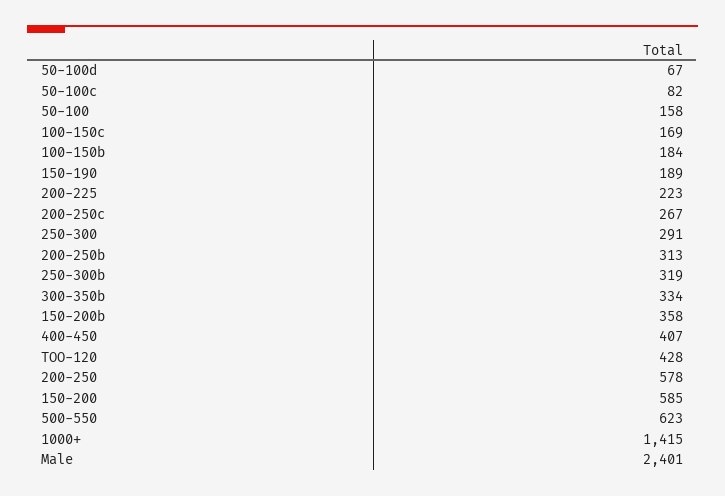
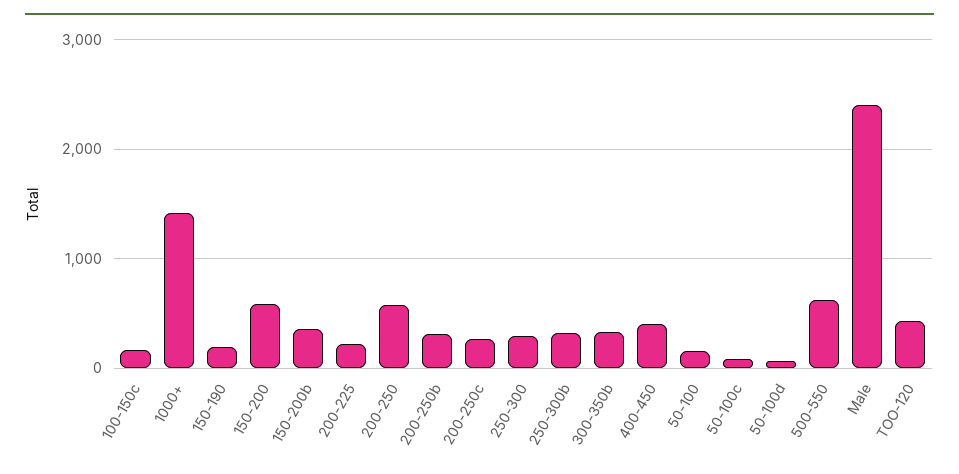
100-150b: 184 -> none

